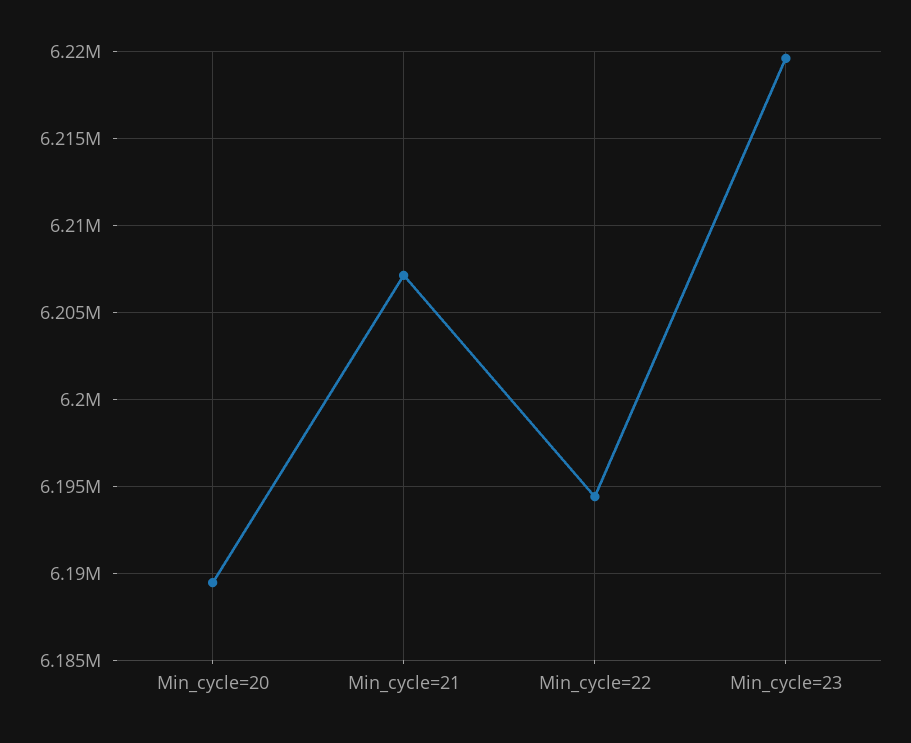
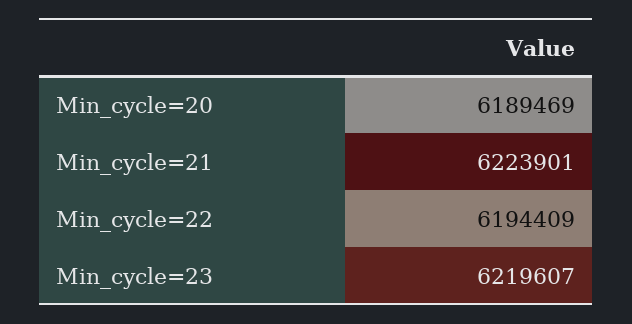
Min_cycle=21: 6207000 -> 6223901

